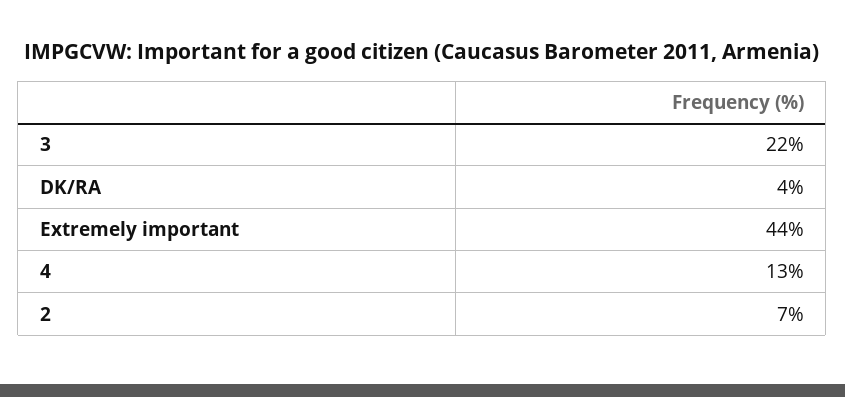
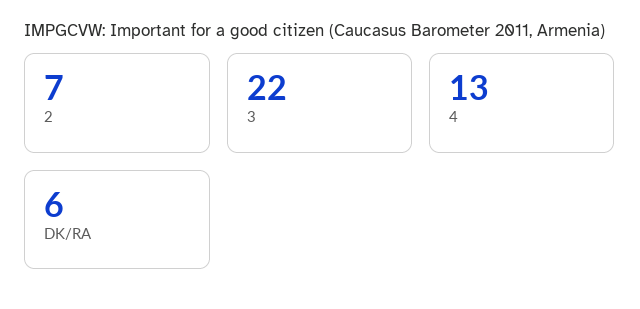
DK/RA: 4 -> 6
Extremely important: 44 -> none

